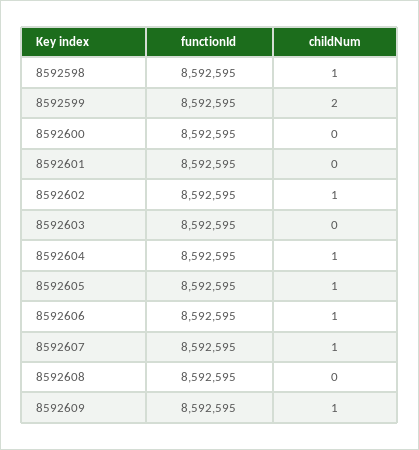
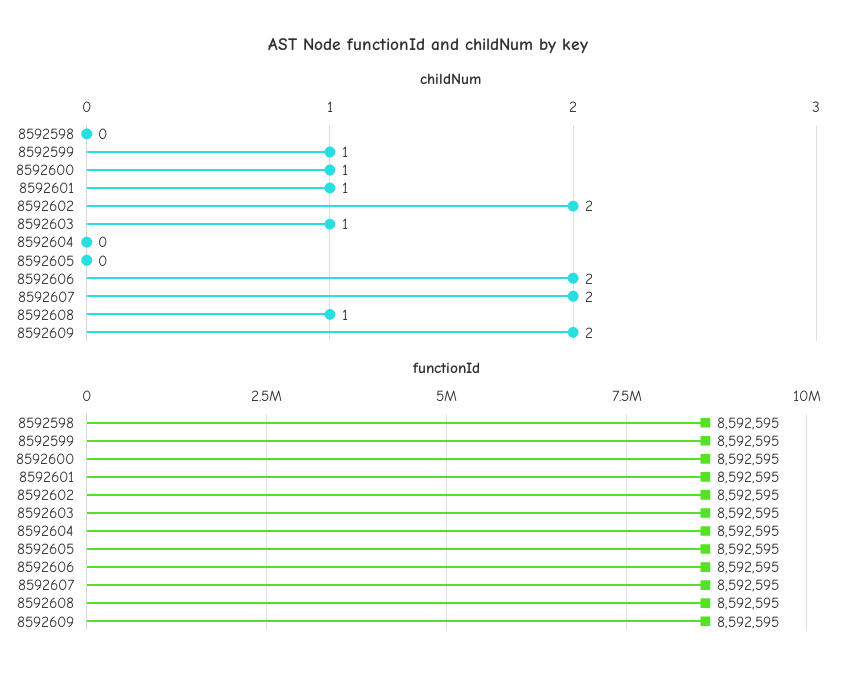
childNum, 8592598: 1 -> 0
childNum, 8592599: 2 -> 1
childNum, 8592600: 0 -> 1
childNum, 8592601: 0 -> 1
childNum, 8592602: 1 -> 2
childNum, 8592603: 0 -> 1
childNum, 8592604: 1 -> 0
childNum, 8592605: 1 -> 0
childNum, 8592606: 1 -> 2
childNum, 8592607: 1 -> 2
childNum, 8592608: 0 -> 1
childNum, 8592609: 1 -> 2

